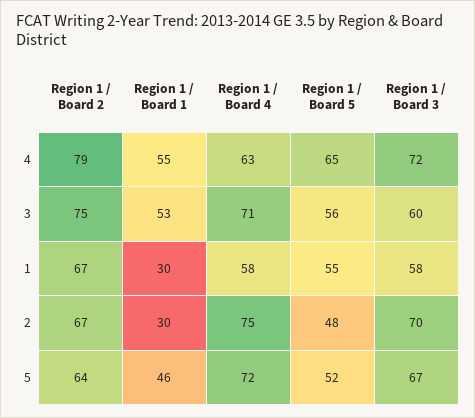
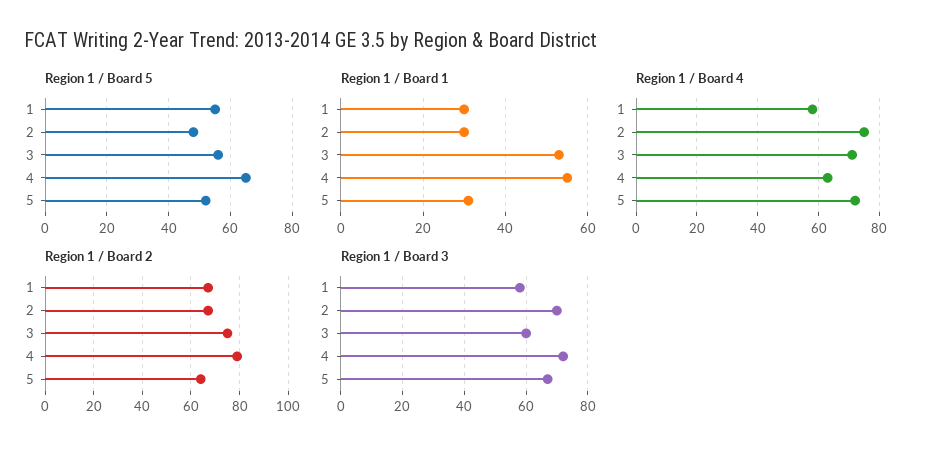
Region 1 / Board 1, 5: 46 -> 30

